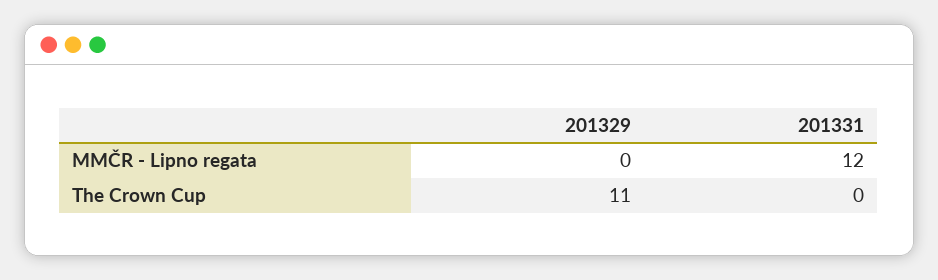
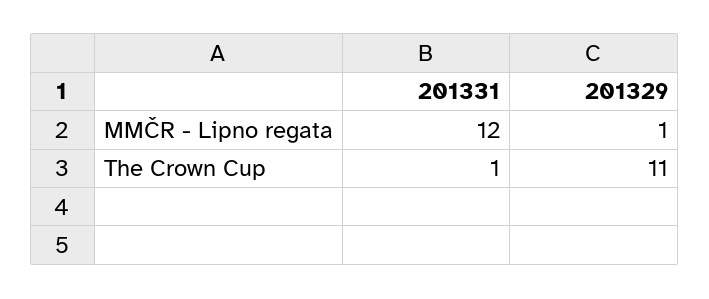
201329, MMČR - Lipno regata: 0 -> 1
201331, The Crown Cup: 0 -> 1

